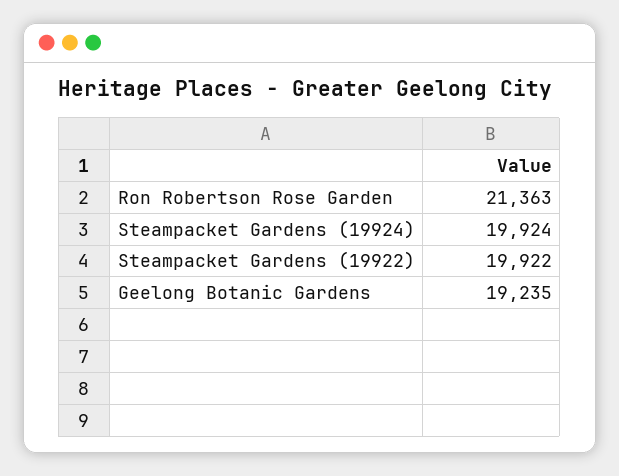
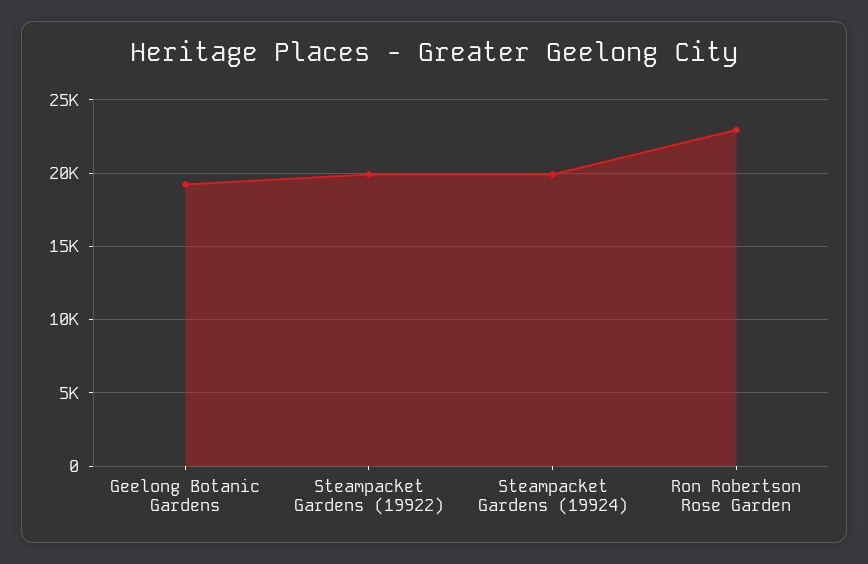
Ron Robertson Rose Garden: 21363 -> 23000

